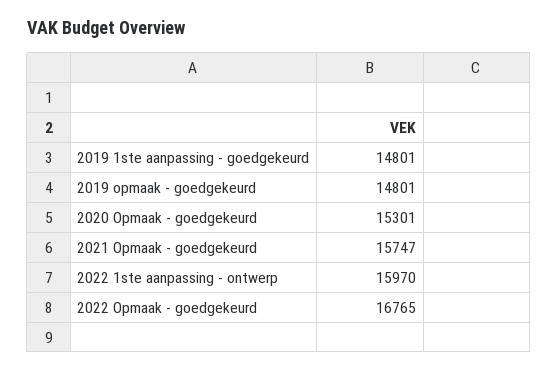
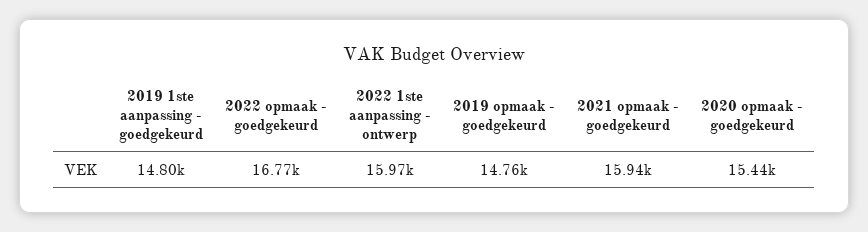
2019 opmaak - goedgekeurd: 14801 -> 14760
2020 Opmaak - goedgekeurd: 15301 -> 15440
2021 Opmaak - goedgekeurd: 15747 -> 15940

